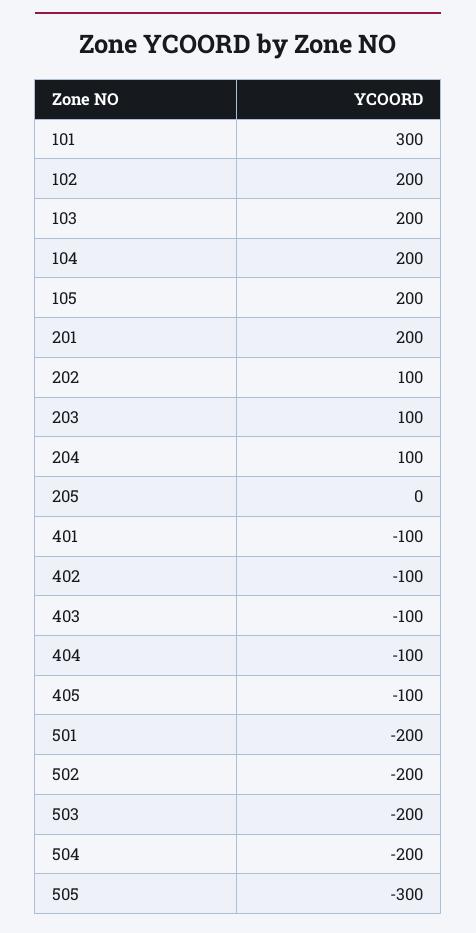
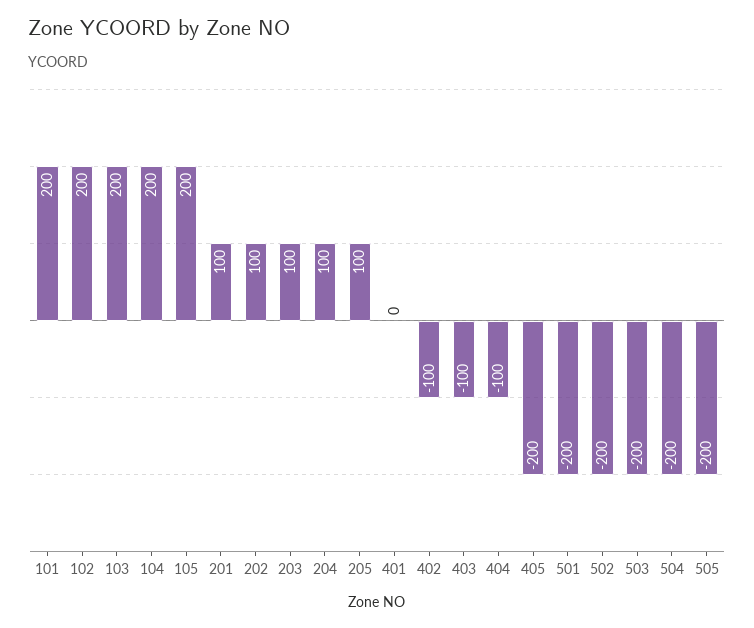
101: 300 -> 200
201: 200 -> 100
205: 0 -> 100
401: -100 -> 0
405: -100 -> -200
505: -300 -> -200

